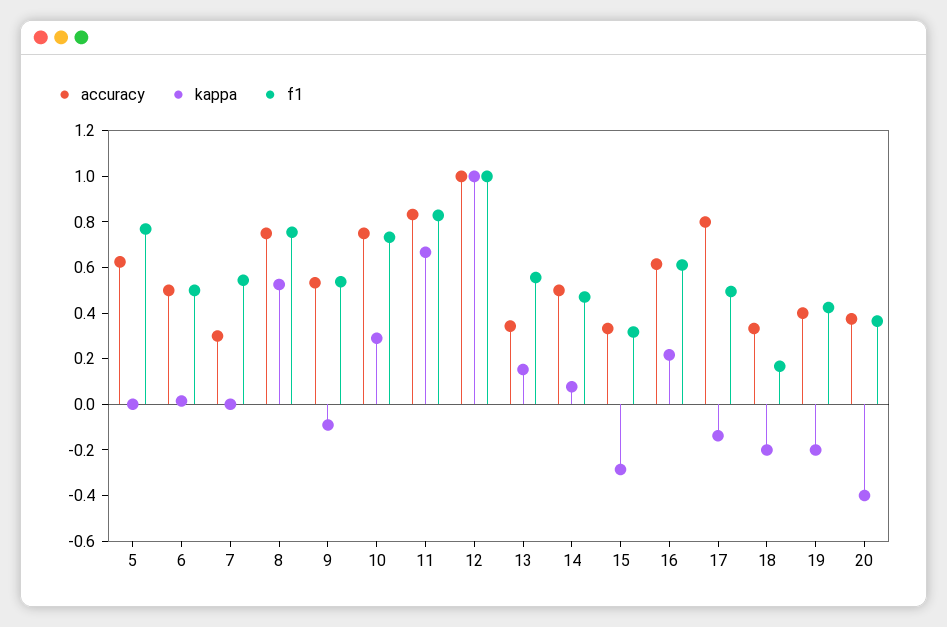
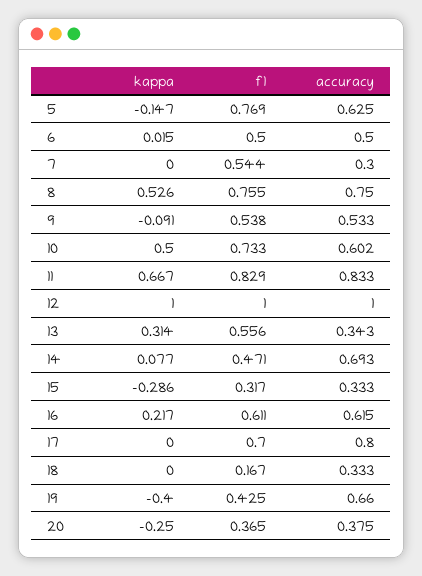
kappa, 5: 0 -> -0.147
accuracy, 10: 0.75 -> 0.602
kappa, 10: 0.3 -> 0.5
kappa, 13: 0.15 -> 0.314
accuracy, 14: 0.5 -> 0.693
kappa, 17: -0.15 -> 0
f1, 17: 0.5 -> 0.7
kappa, 18: -0.2 -> 0
accuracy, 19: 0.4 -> 0.66
kappa, 19: -0.2 -> -0.4
kappa, 20: -0.4 -> -0.25

